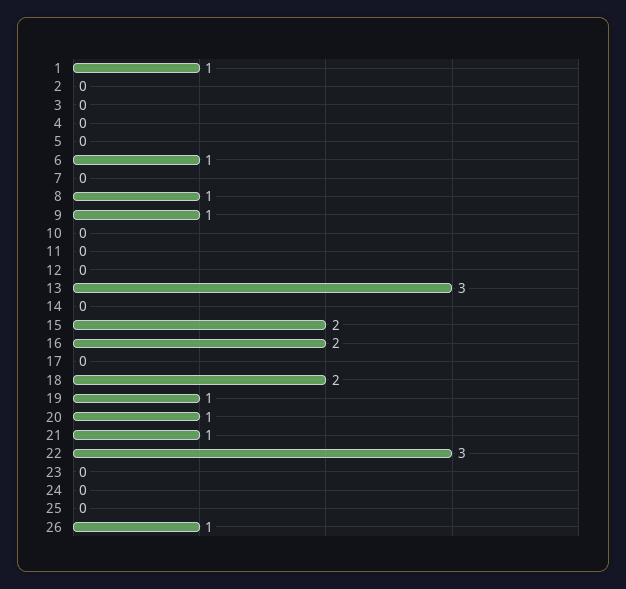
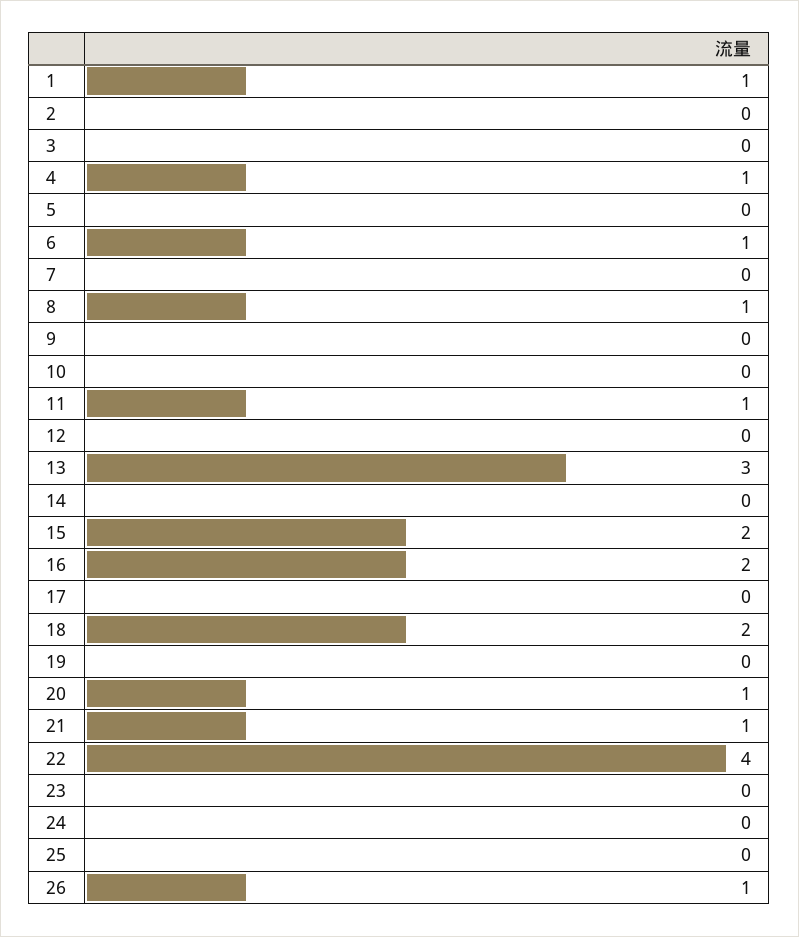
4: 0 -> 1
9: 1 -> 0
11: 0 -> 1
19: 1 -> 0
22: 3 -> 4

